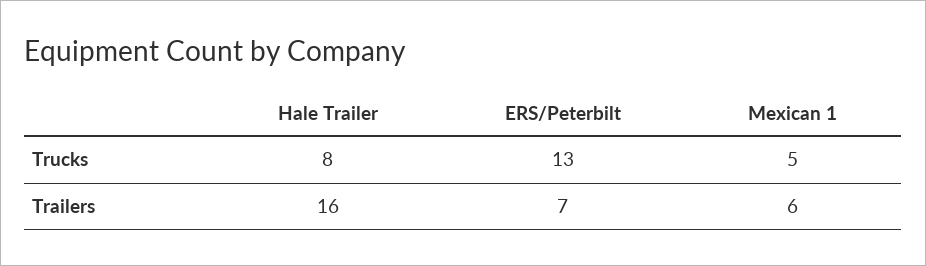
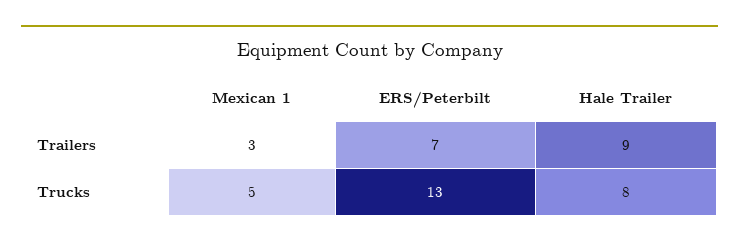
Hale Trailer, Trailers: 16 -> 9
Mexican 1, Trailers: 6 -> 3

